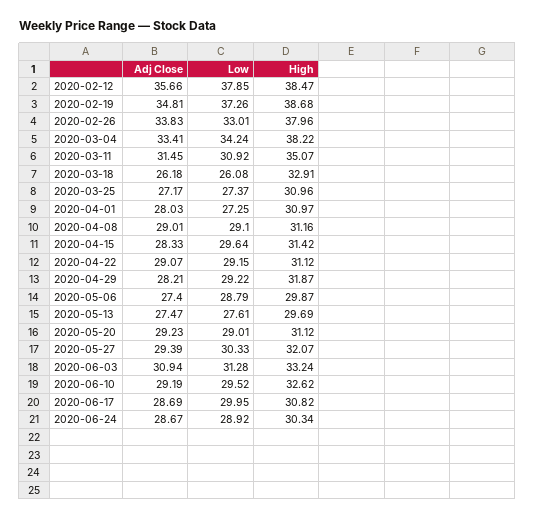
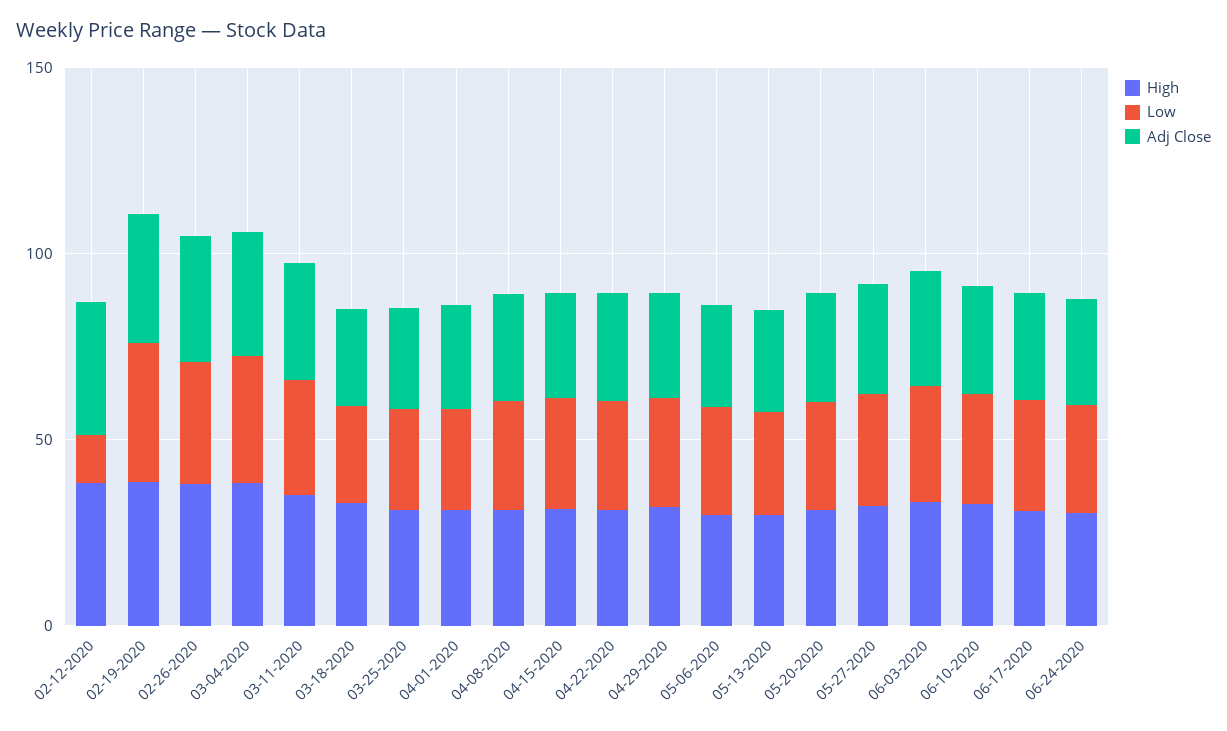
Low, 2020-02-12: 37.85 -> 10

